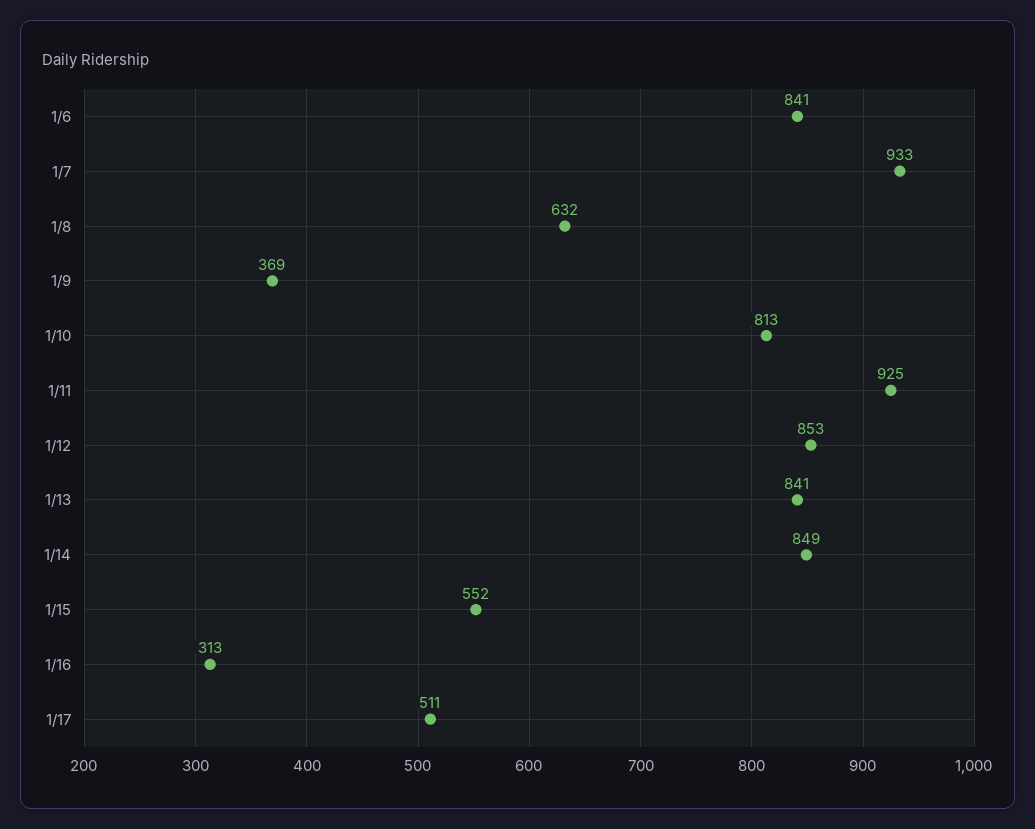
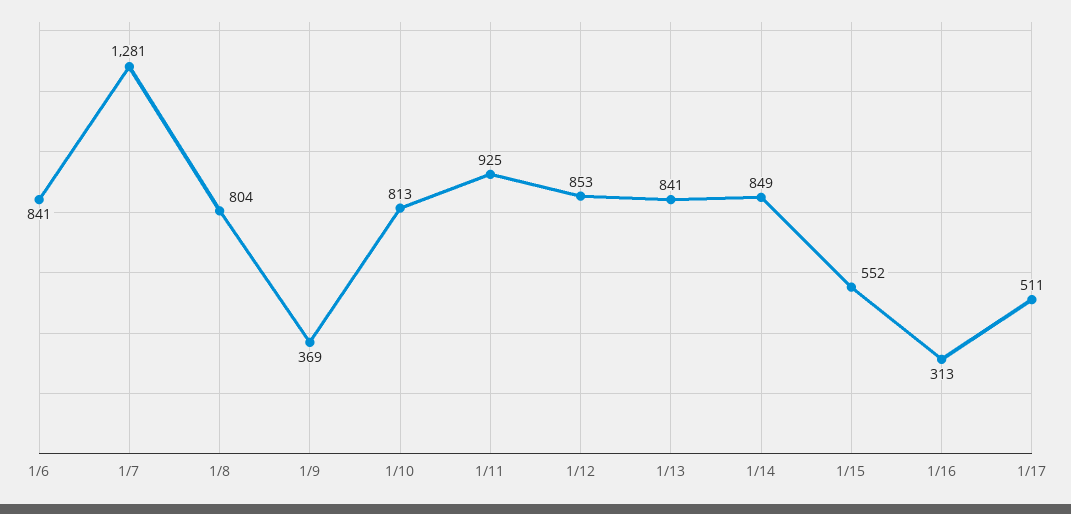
1/7: 933 -> 1281
1/8: 632 -> 804

